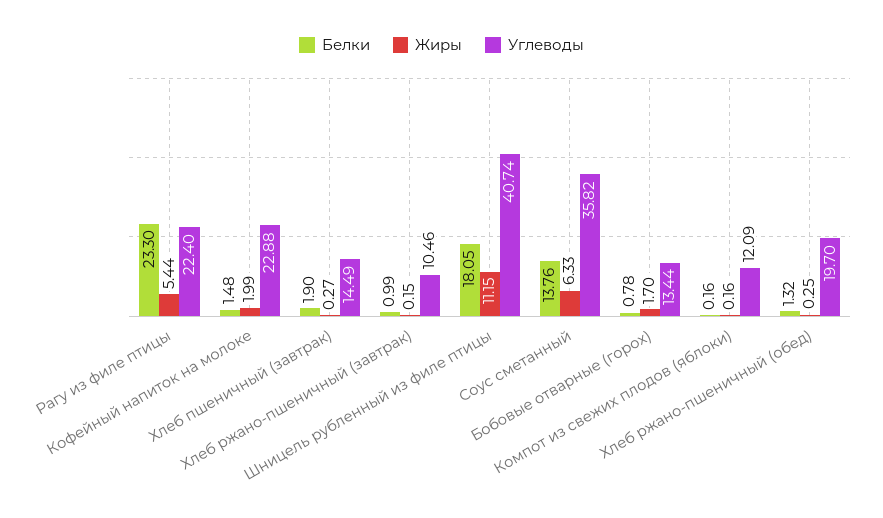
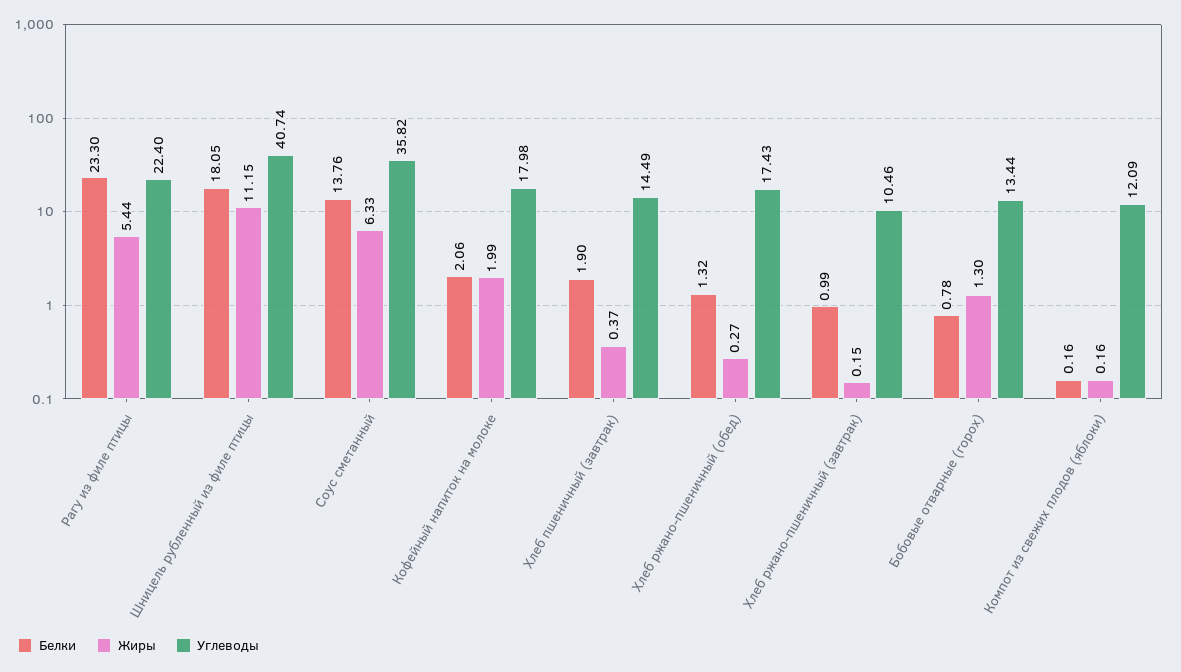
Белки, Кофейный напиток на молоке: 1.48 -> 2.06
Углеводы, Кофейный напиток на молоке: 22.88 -> 17.98
Жиры, Хлеб пшеничный (завтрак): 0.27 -> 0.37
Жиры, Бобовые отварные (горох): 1.7 -> 1.3
Жиры, Хлеб ржано-пшеничный (обед): 0.25 -> 0.27
Углеводы, Хлеб ржано-пшеничный (обед): 19.7 -> 17.43

